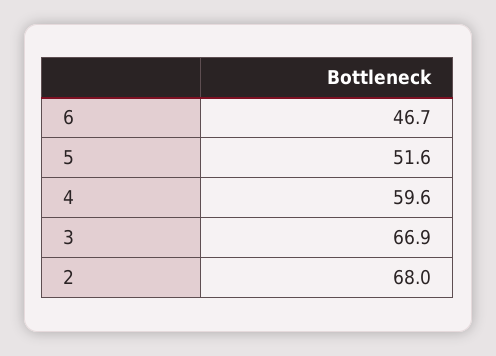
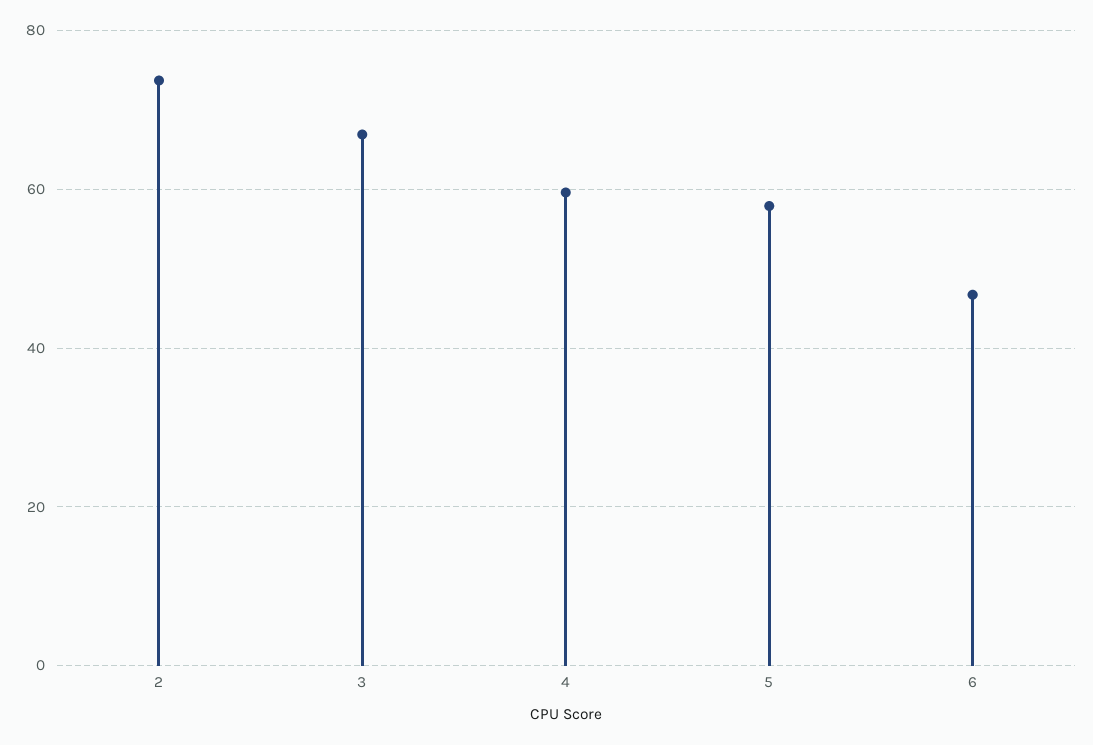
5: 51.6 -> 58
2: 68 -> 74

